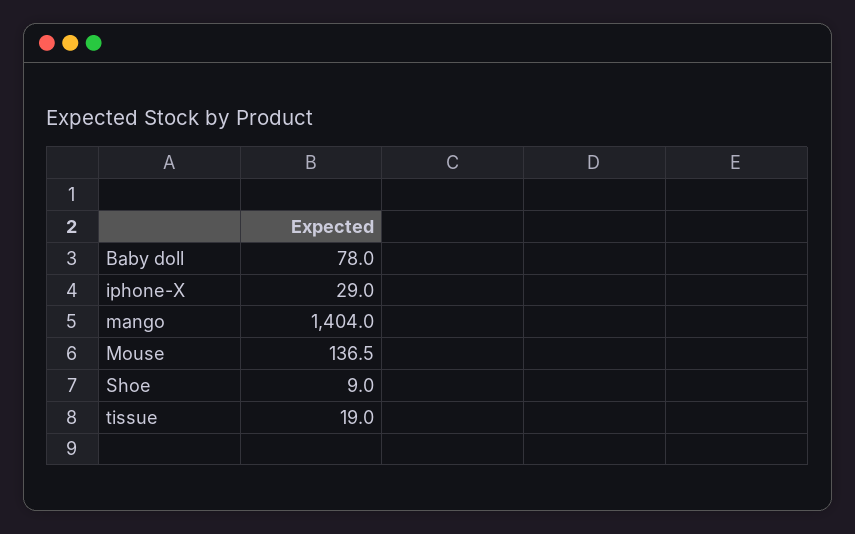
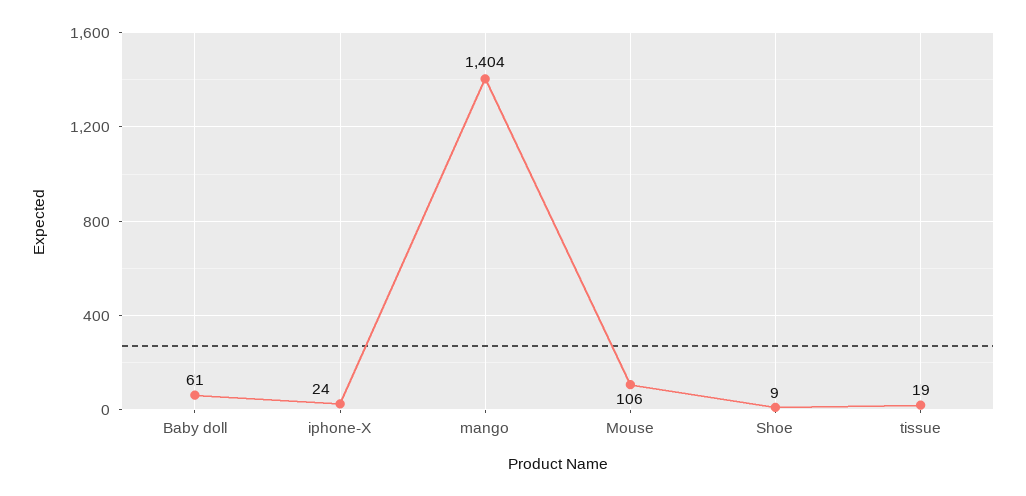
Baby doll: 78 -> 61
iphone-X: 29 -> 24
Mouse: 136.5 -> 106

